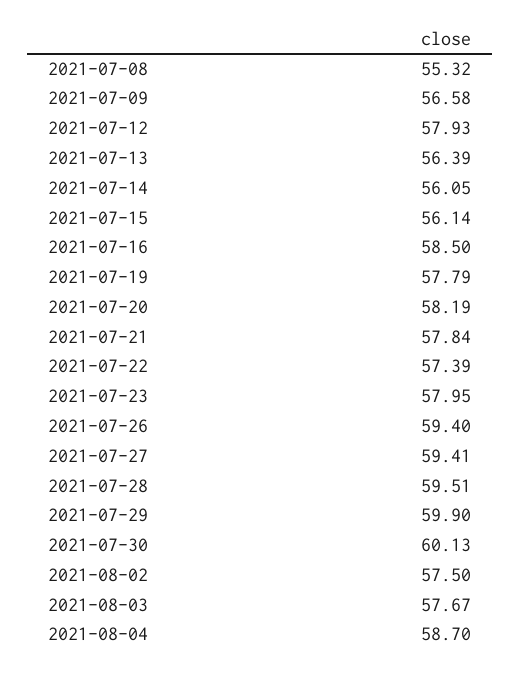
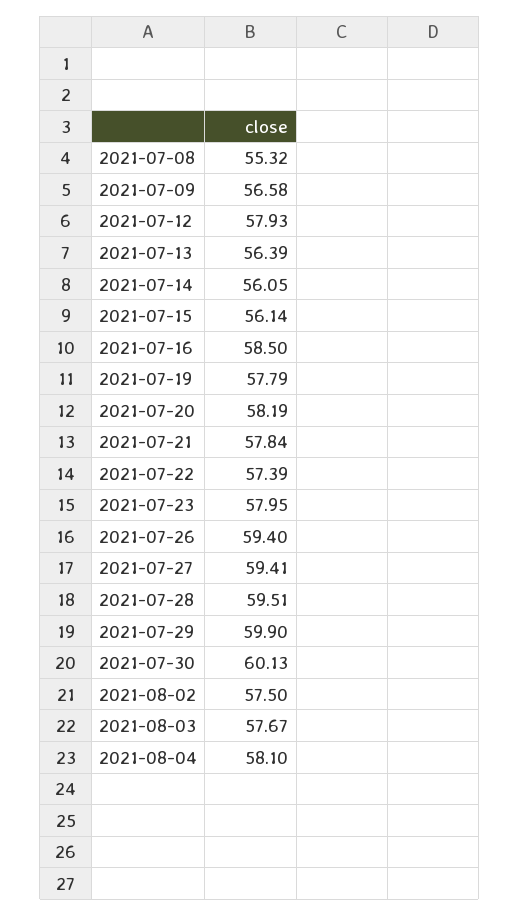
2021-08-04: 58.7 -> 58.1

